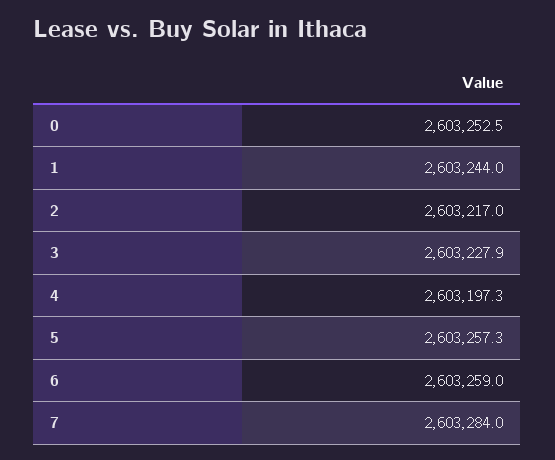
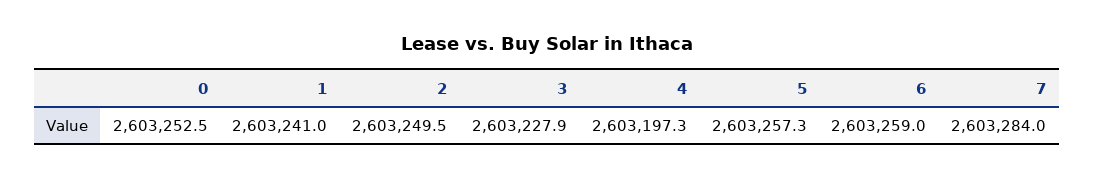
1: 2603244 -> 2603241
2: 2603217 -> 2603249.5

